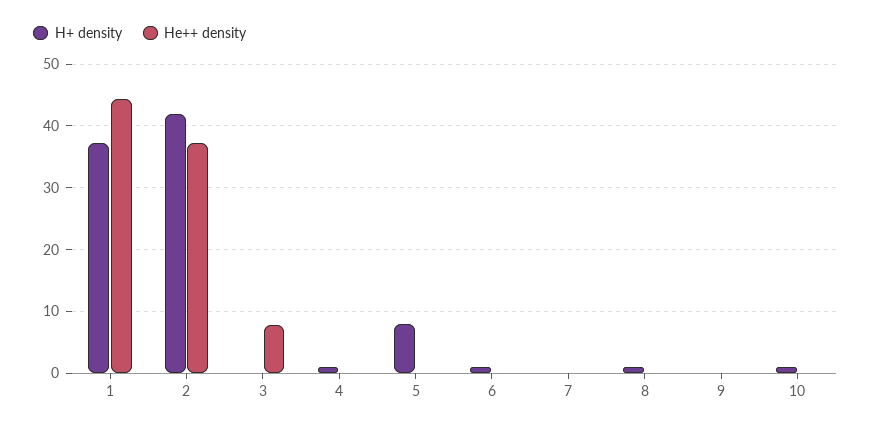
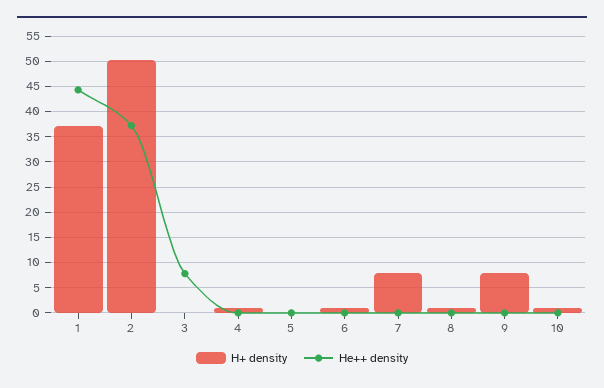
H+ density, 2: 42 -> 50
H+ density, 5: 8 -> 0
H+ density, 7: 0 -> 7.5
H+ density, 9: 0 -> 7.5

